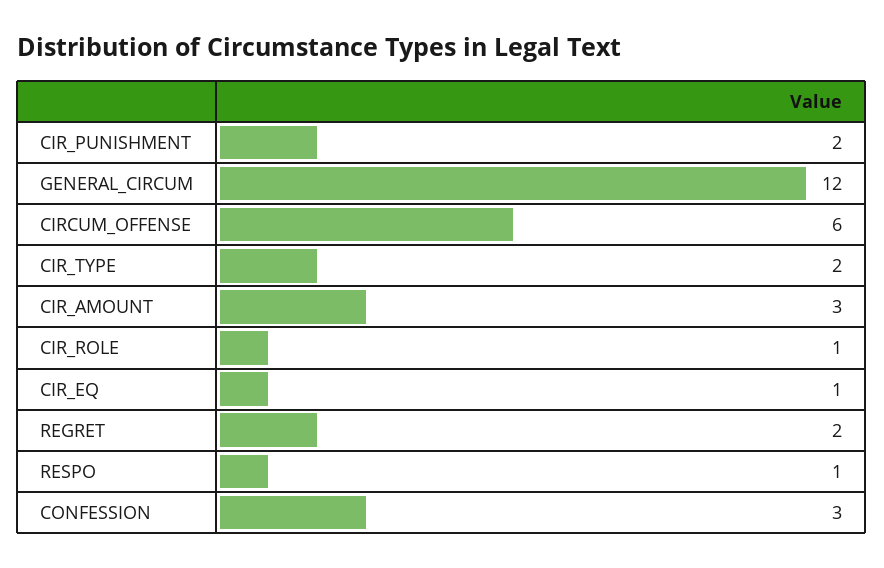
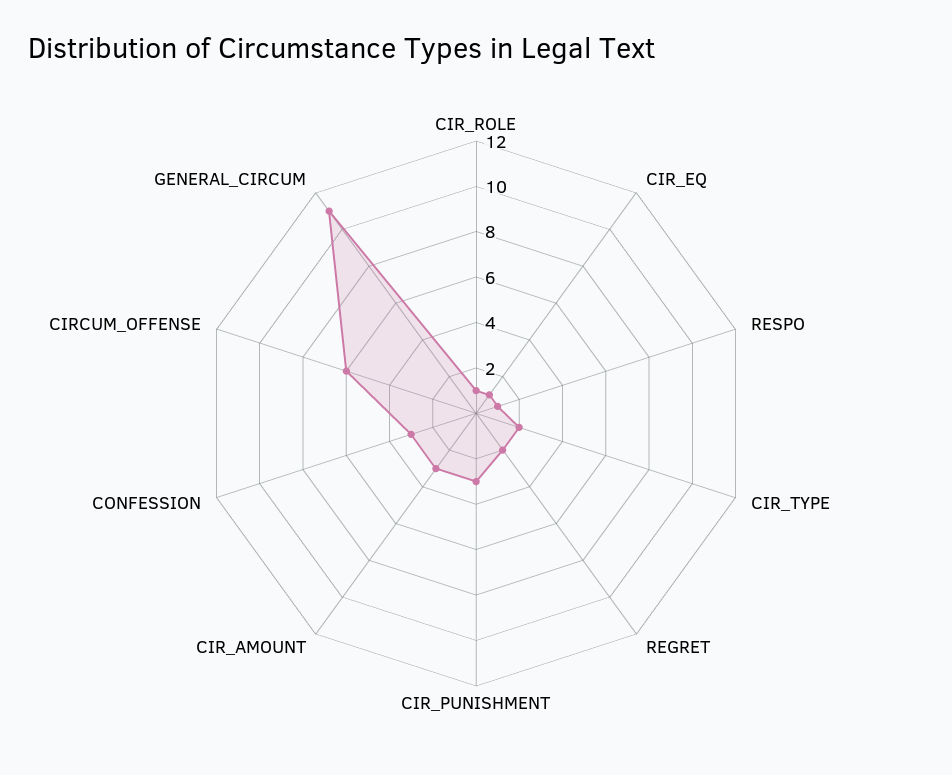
CIR_PUNISHMENT: 2 -> 3
GENERAL_CIRCUM: 12 -> 11

